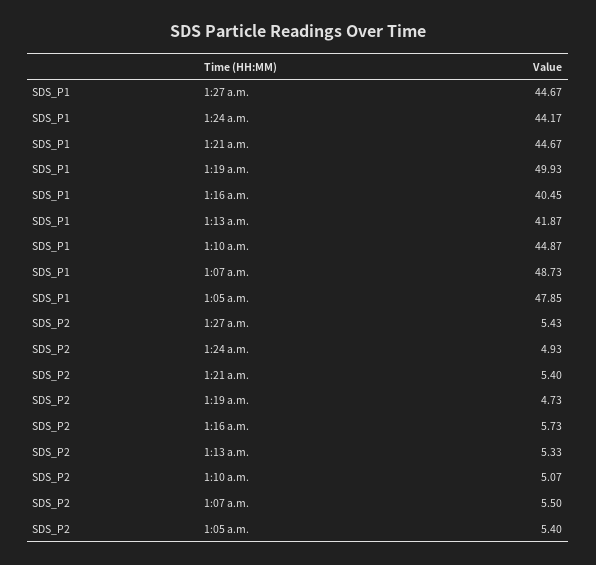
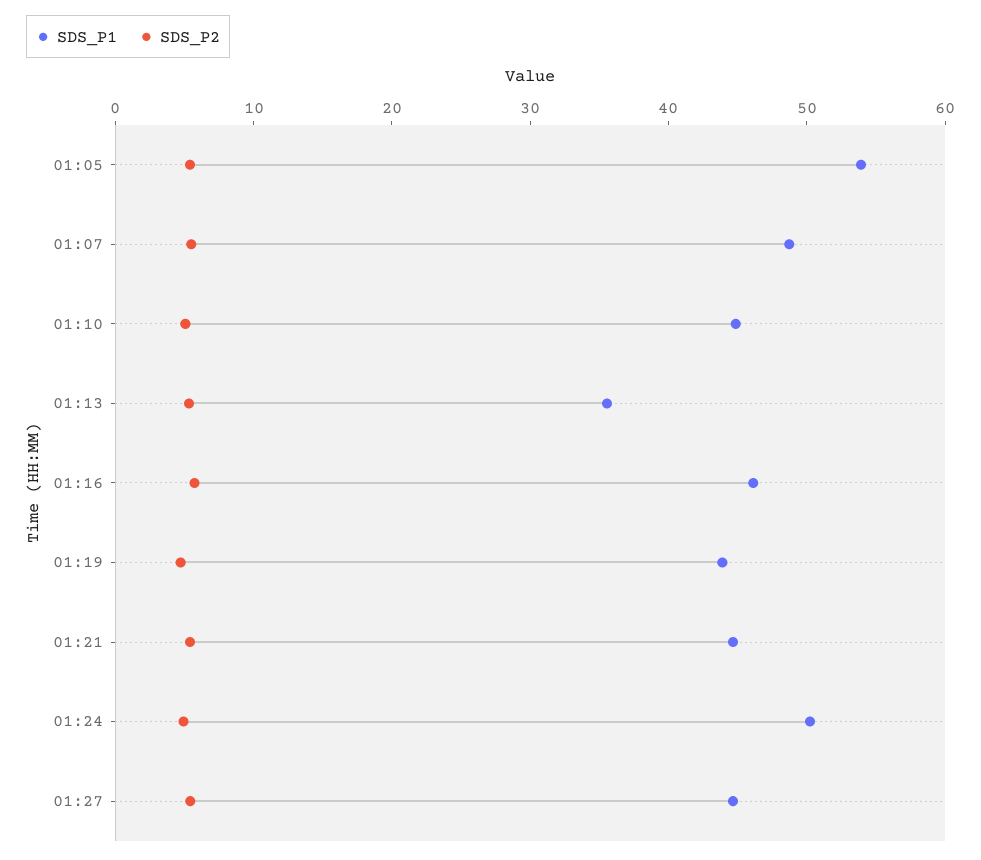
SDS_P1, 1:24 a.m.: 44.17 -> 50
SDS_P1, 1:19 a.m.: 49.93 -> 44
SDS_P1, 1:16 a.m.: 40.45 -> 46
SDS_P1, 1:13 a.m.: 41.87 -> 36
SDS_P1, 1:05 a.m.: 47.85 -> 54

